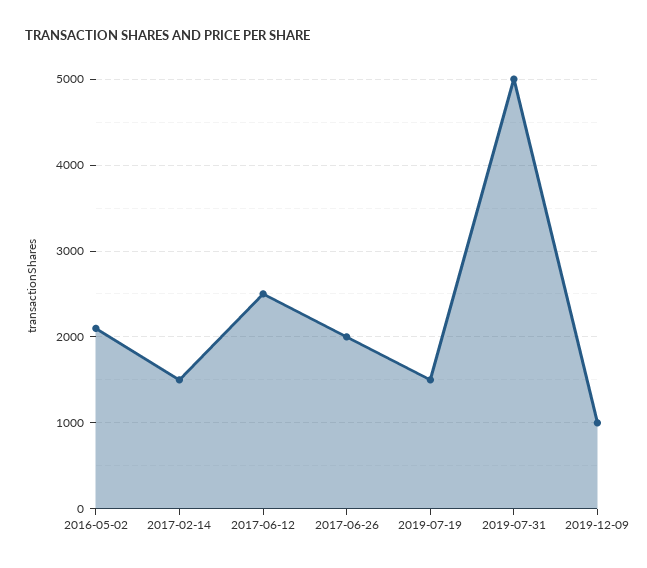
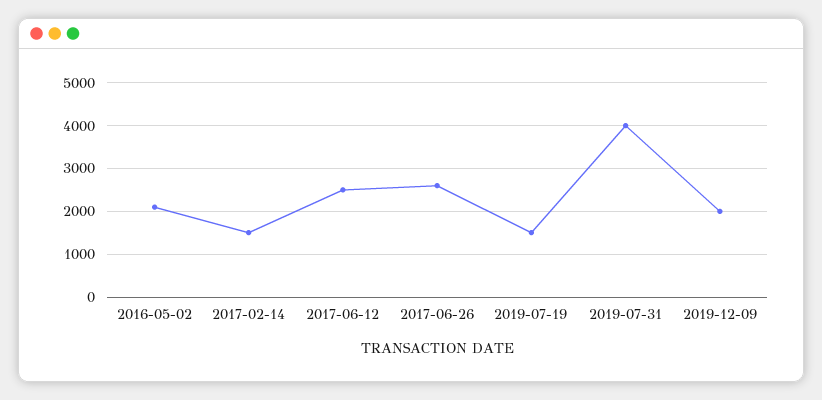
2017-06-26: 2000 -> 2600
2019-07-31: 5000 -> 4000
2019-12-09: 1000 -> 2000

